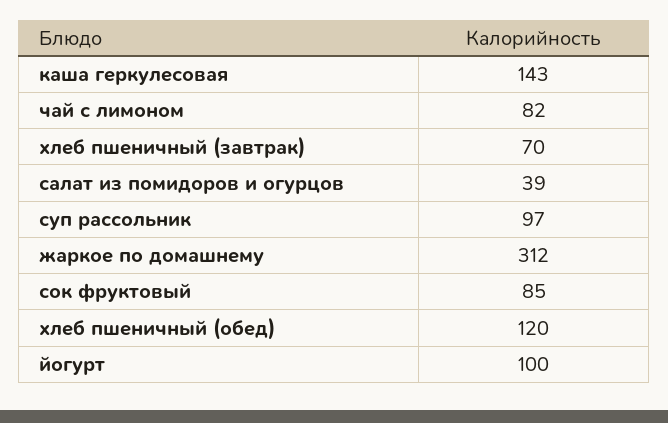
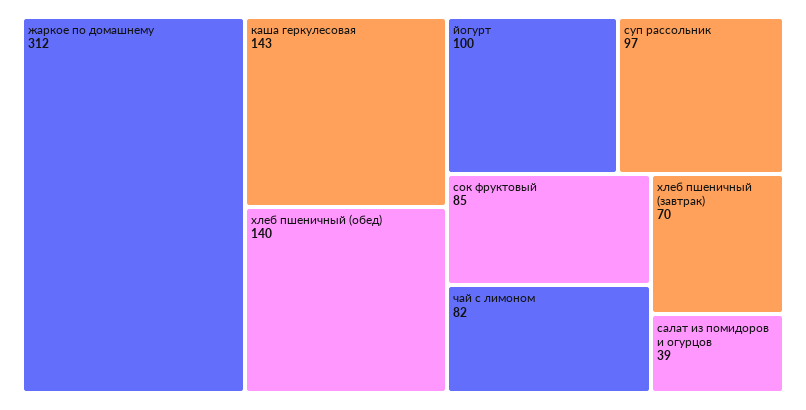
хлеб пшеничный (обед): 120 -> 140

